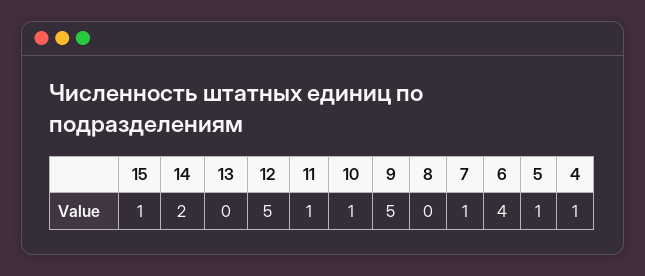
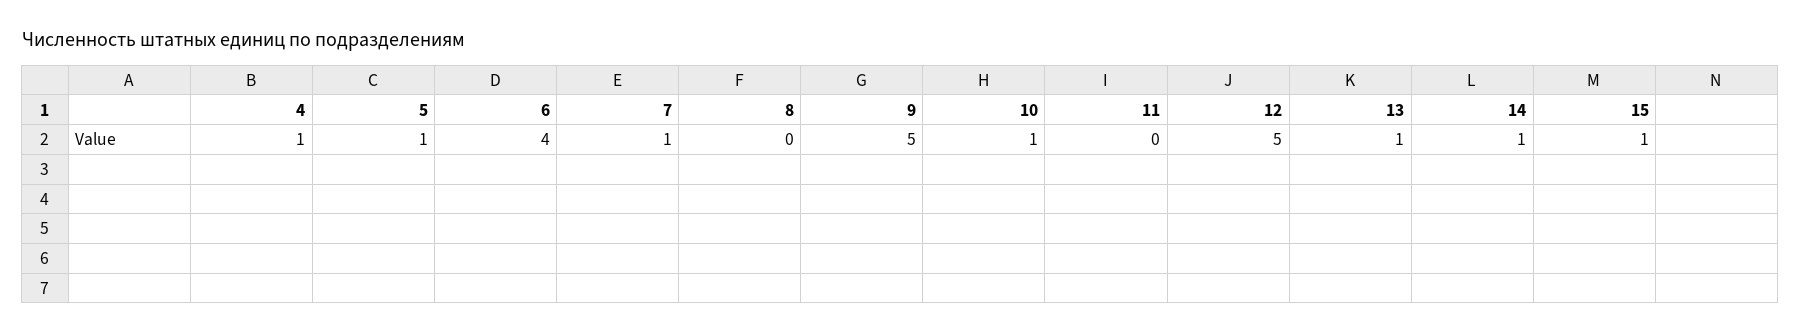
14: 2 -> 1
13: 0 -> 1
11: 1 -> 0

